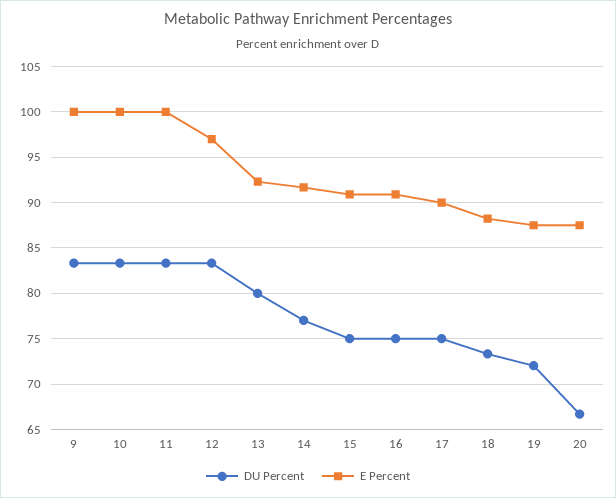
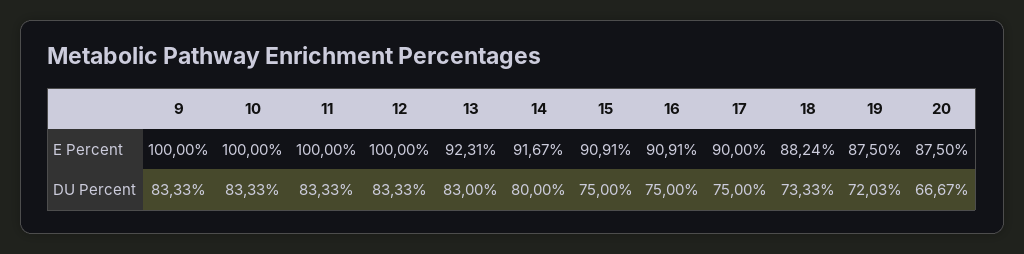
E Percent, 12: 97 -> 100
DU Percent, 13: 80 -> 83
DU Percent, 14: 77 -> 80

